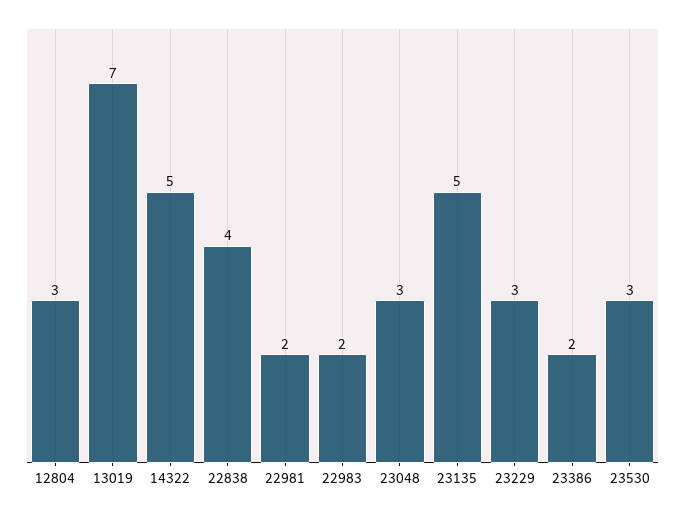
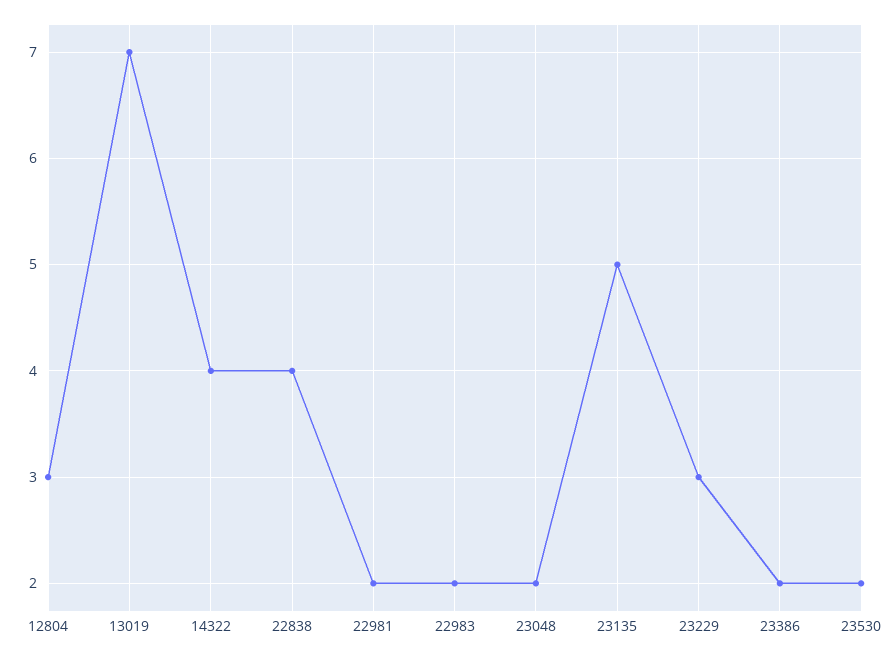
14322: 5 -> 4
23048: 3 -> 2
23530: 3 -> 2

